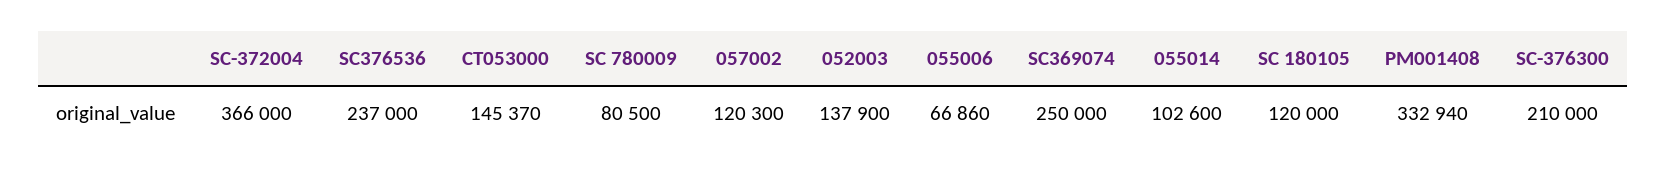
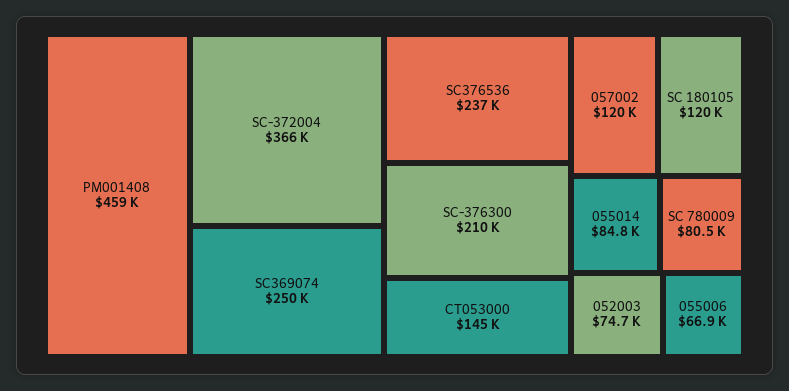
052003: 137900 -> 74700
055014: 102600 -> 84800
PM001408: 332940 -> 459000

